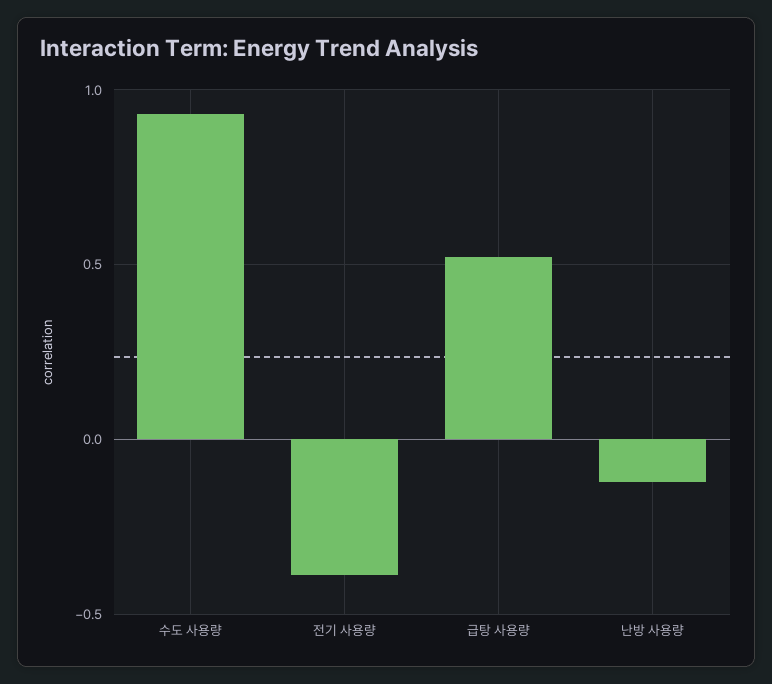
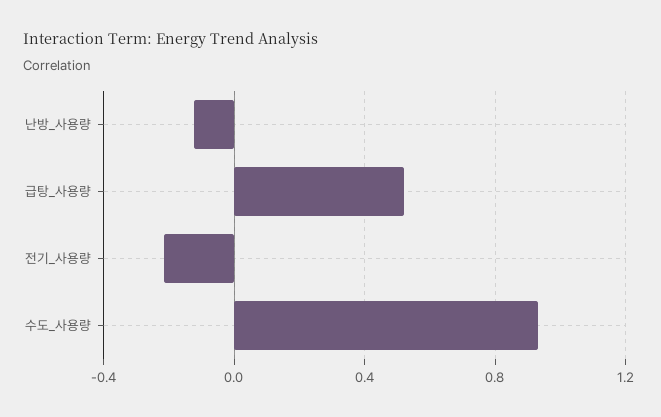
전기 사용량: -0.4 -> -0.2

